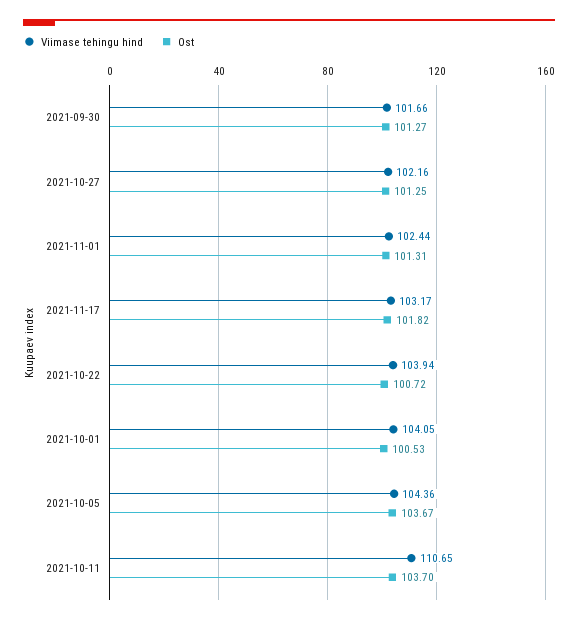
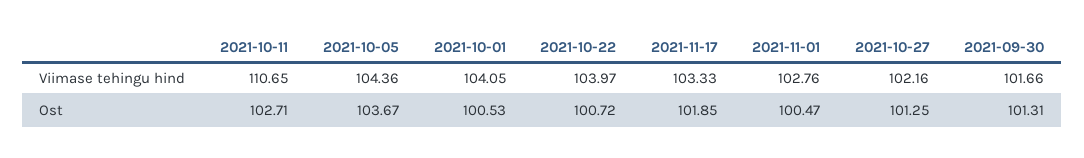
Ost, 2021-09-30: 101.27 -> 101.31
Viimase tehingu hind, 2021-11-01: 102.44 -> 102.76
Ost, 2021-11-01: 101.31 -> 100.47
Viimase tehingu hind, 2021-11-17: 103.17 -> 103.33
Ost, 2021-11-17: 101.82 -> 101.85
Viimase tehingu hind, 2021-10-22: 103.94 -> 103.97
Ost, 2021-10-11: 103.7 -> 102.71

